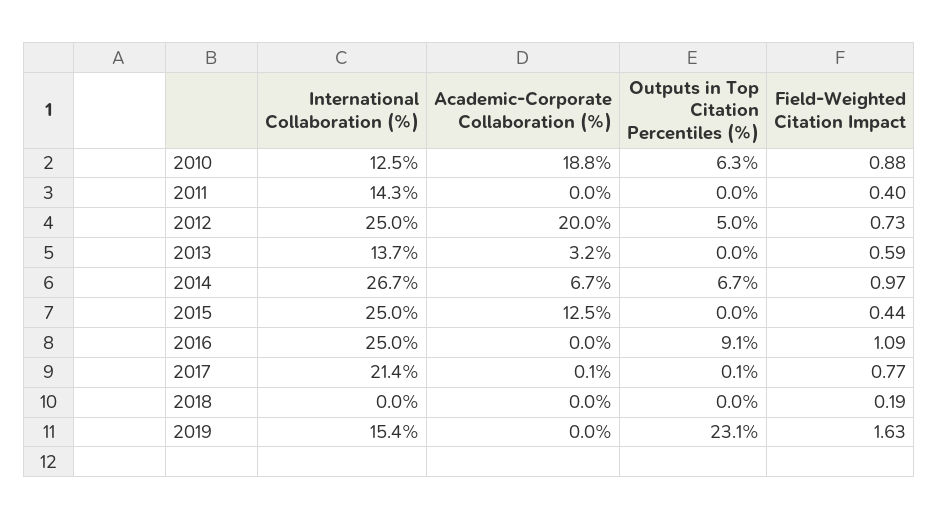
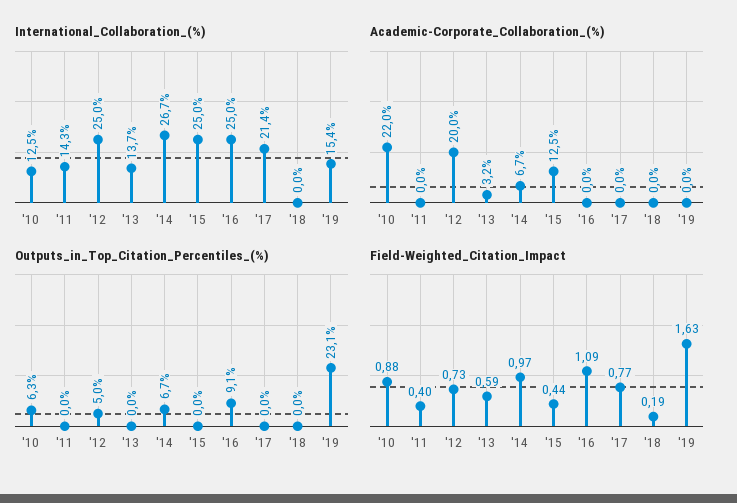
Academic-Corporate Collaboration (%), 2010: 18.8 -> 22
Academic-Corporate Collaboration (%), 2017: 0.1 -> 0
Outputs in Top Citation Percentiles (%), 2017: 0.1 -> 0

